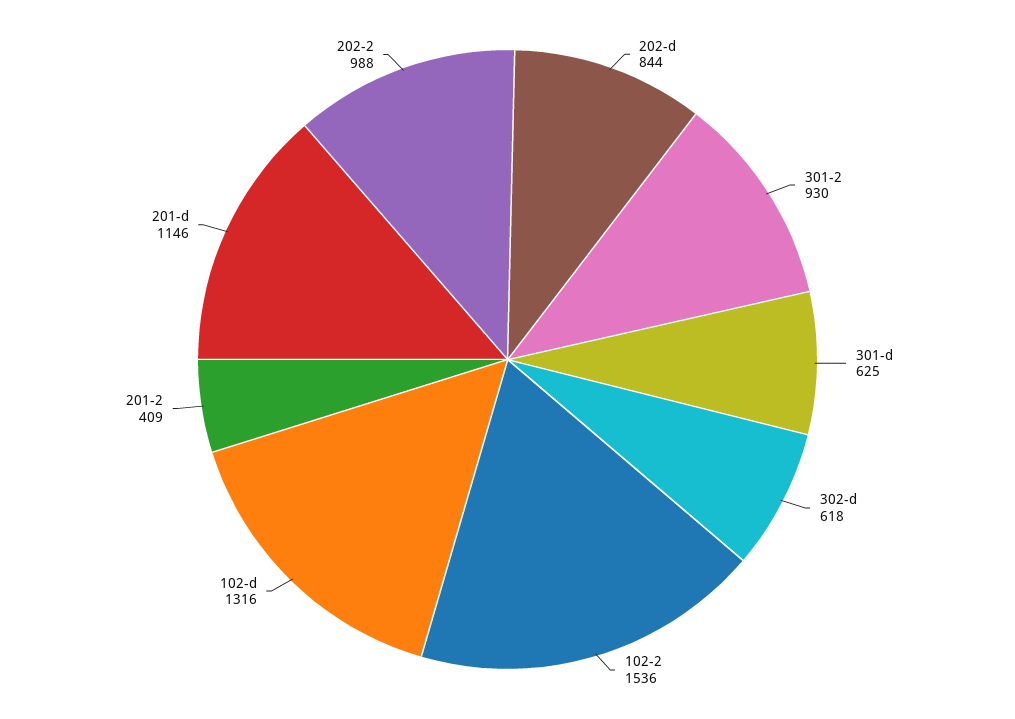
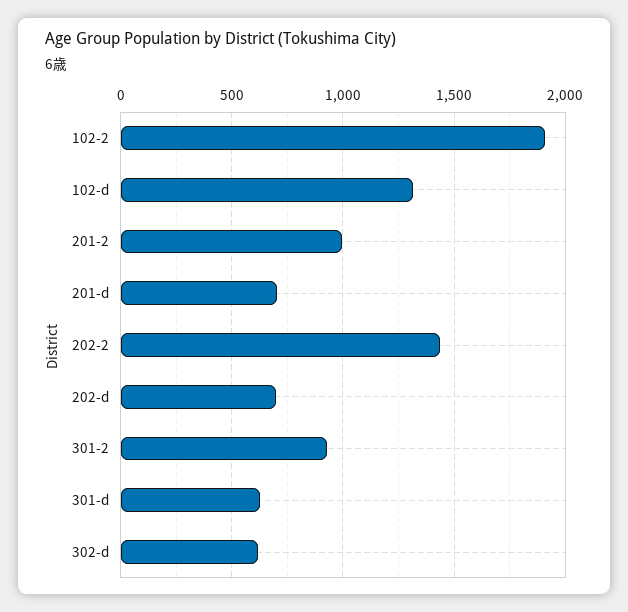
202-d: 844 -> 700
102-2: 1536 -> 1900
201-2: 409 -> 1000
201-d: 1146 -> 700
202-2: 988 -> 1450

